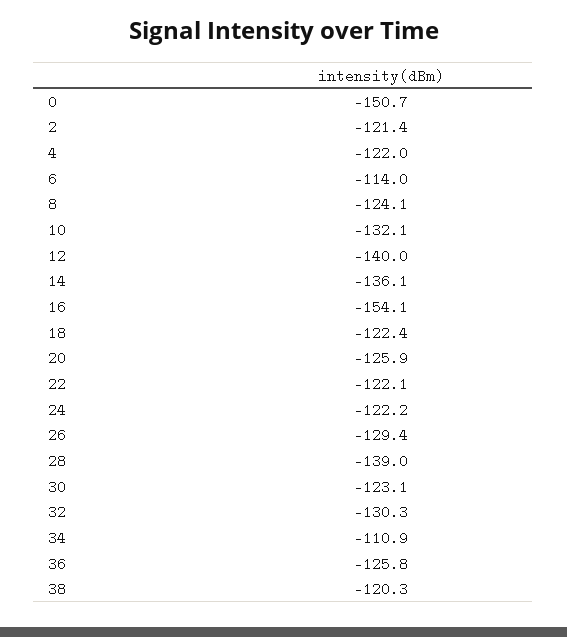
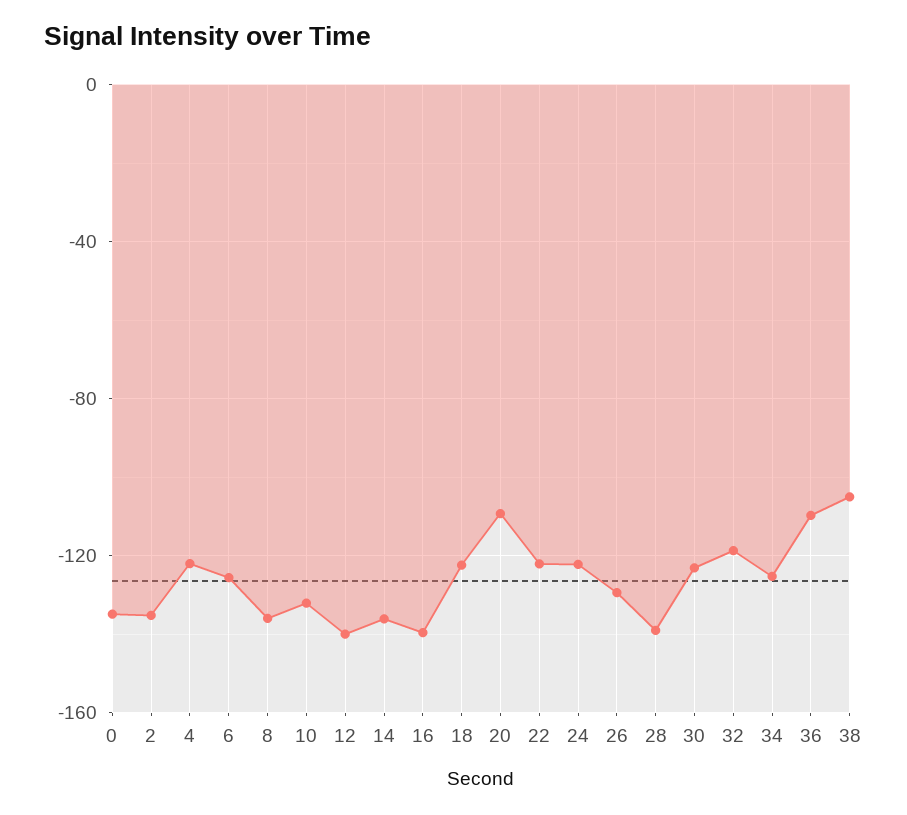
0: -150.7 -> -135
2: -121.4 -> -135
6: -114 -> -125
8: -124.1 -> -135
16: -154.1 -> -140
20: -125.9 -> -110
32: -130.3 -> -120
34: -110.9 -> -125
36: -125.8 -> -110
38: -120.3 -> -105

